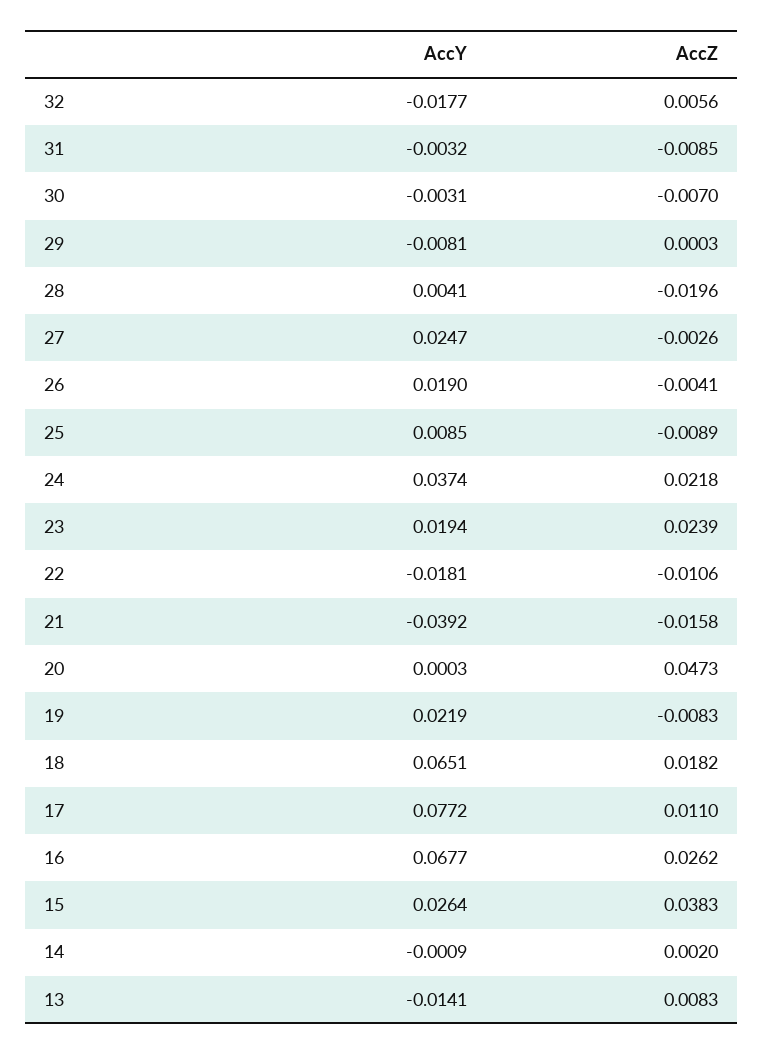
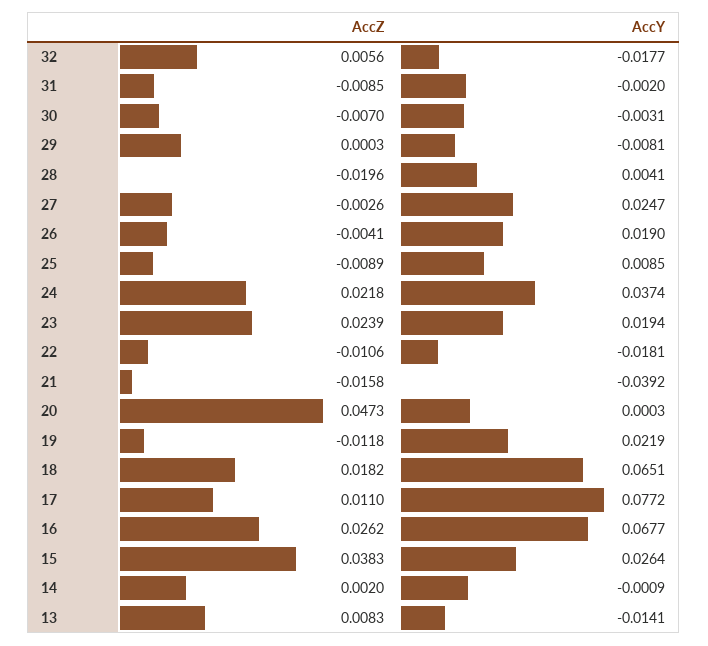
AccY, 31: -0.0032 -> -0.002
AccZ, 19: -0.0083 -> -0.0118

